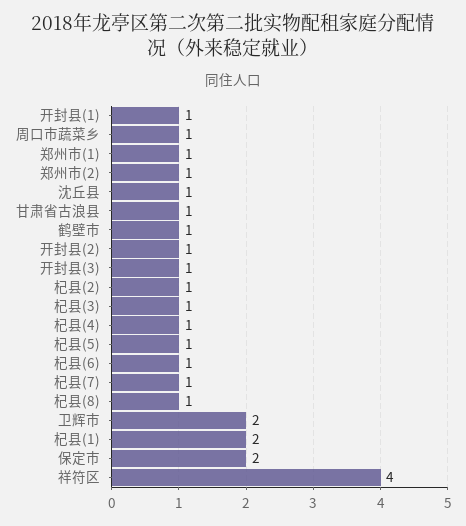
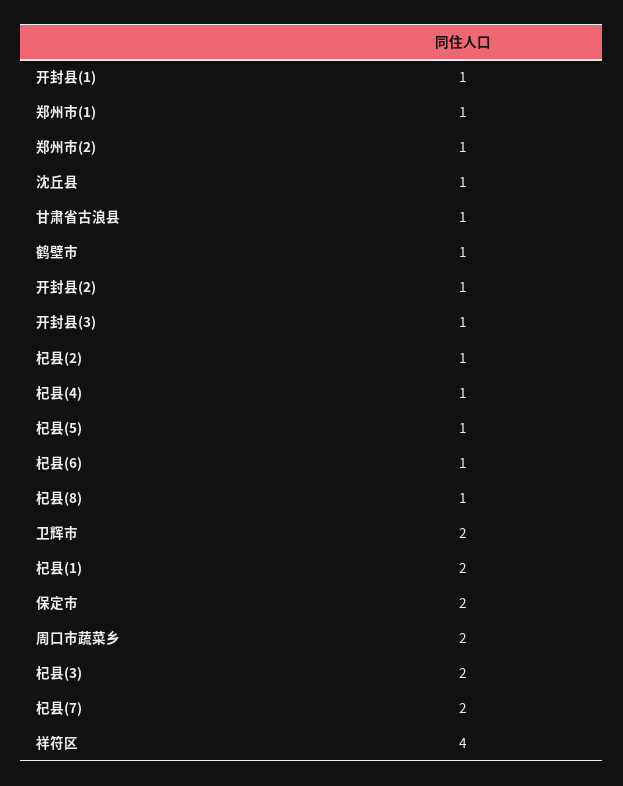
周口市蔬菜乡: 1 -> 2
杞县(3): 1 -> 2
杞县(7): 1 -> 2

